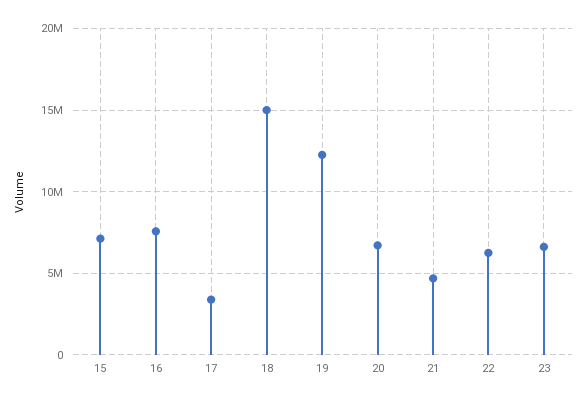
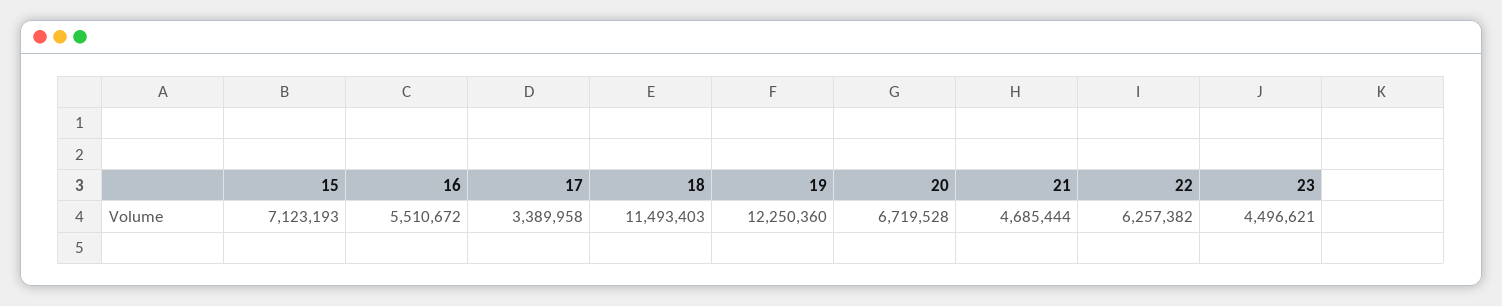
16: 7500000 -> 5510672
18: 15000000 -> 11493403
23: 6500000 -> 4496621

